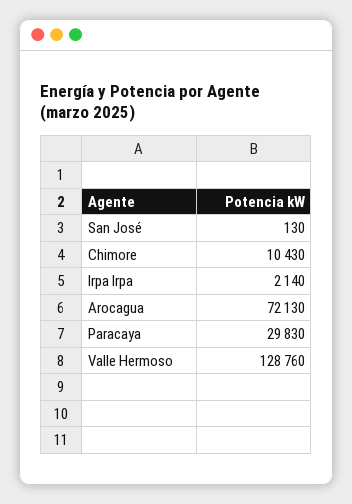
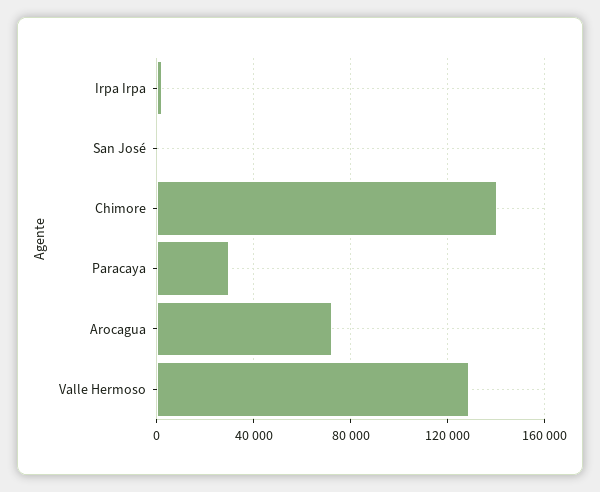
Chimore: 10430 -> 140000

